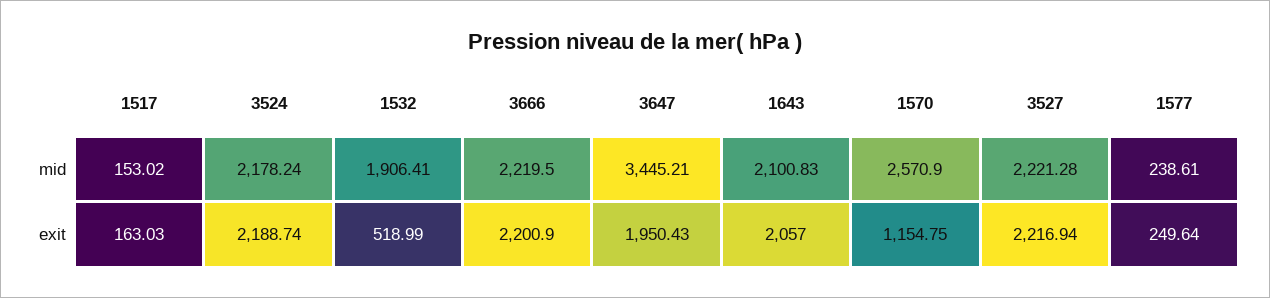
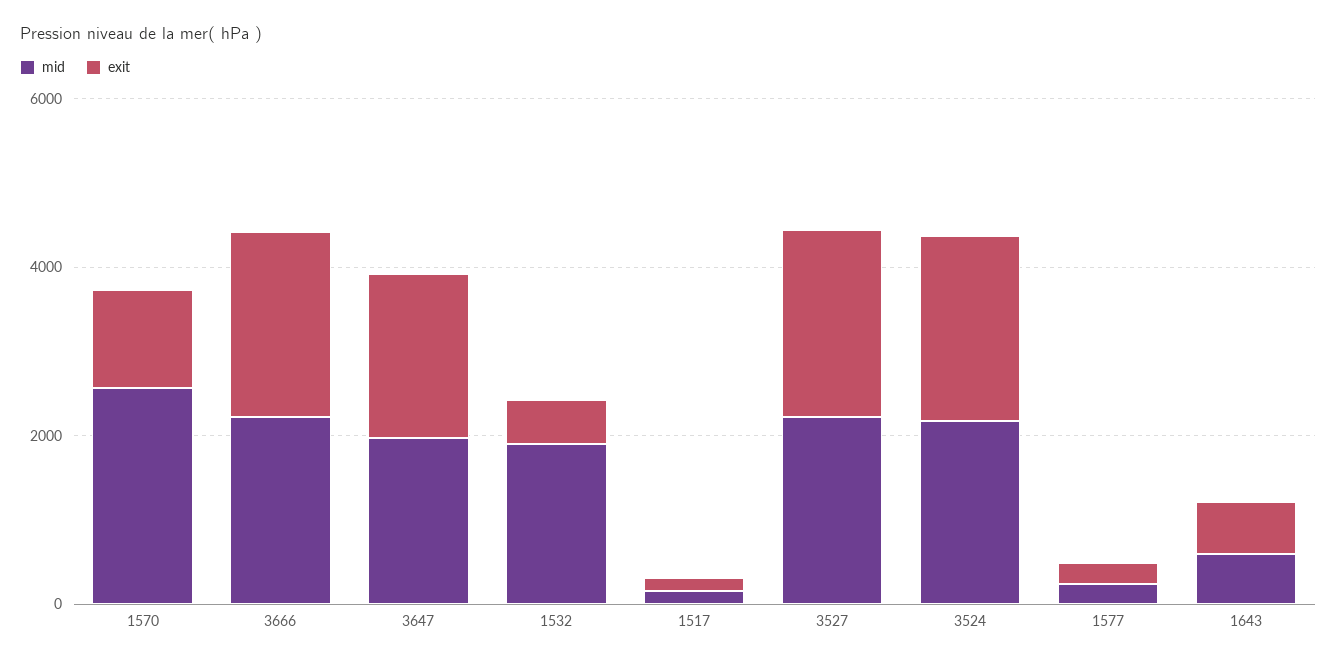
mid, 3647: 3445.21 -> 2000
mid, 1643: 2100.83 -> 500
exit, 1643: 2057 -> 500

